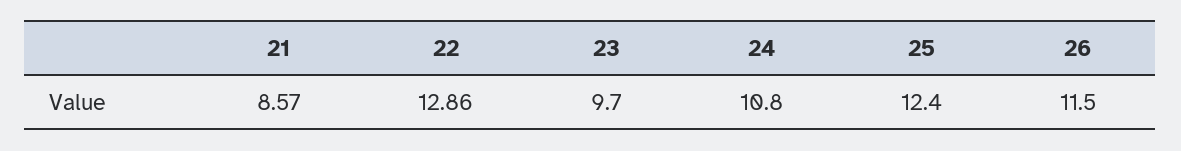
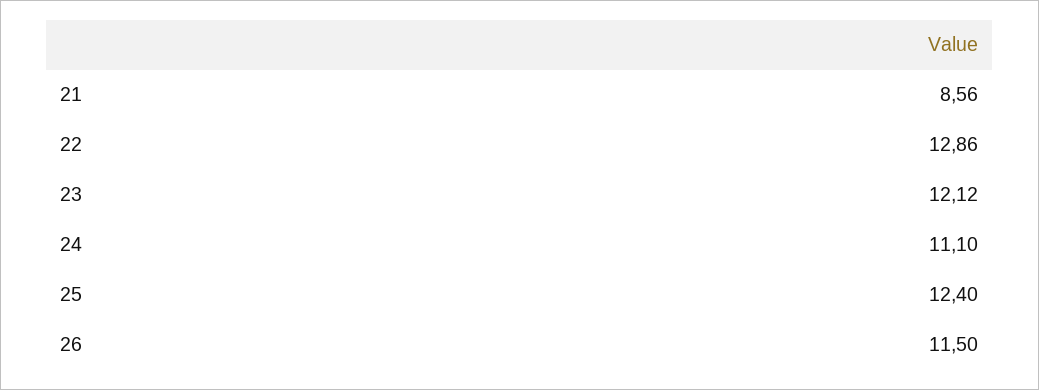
21: 8.57 -> 8.56
23: 9.7 -> 12.12
24: 10.8 -> 11.1

